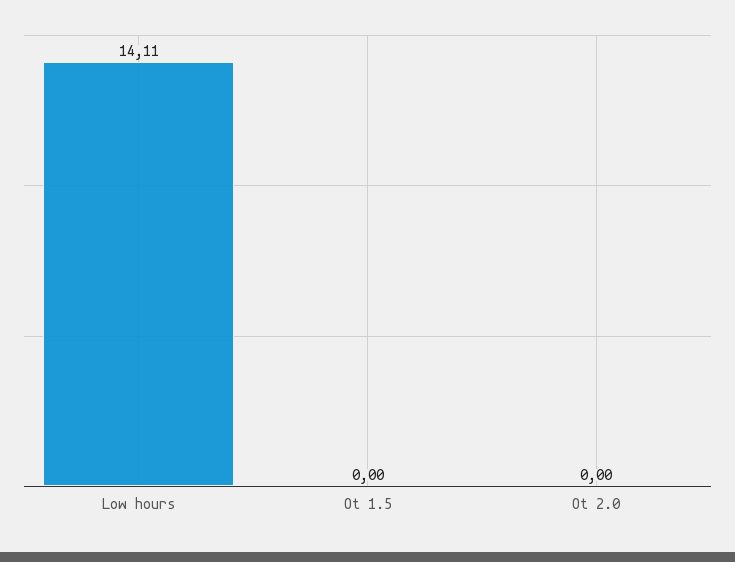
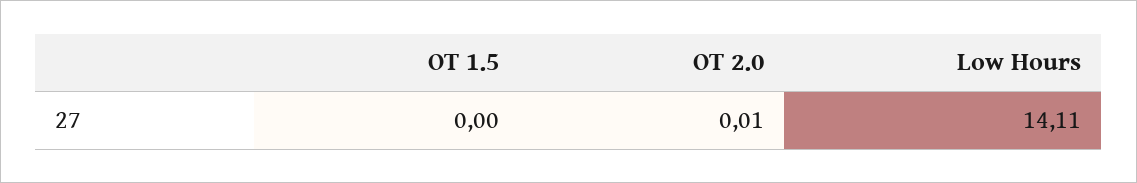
Ot 2.0: 0 -> 0.01

